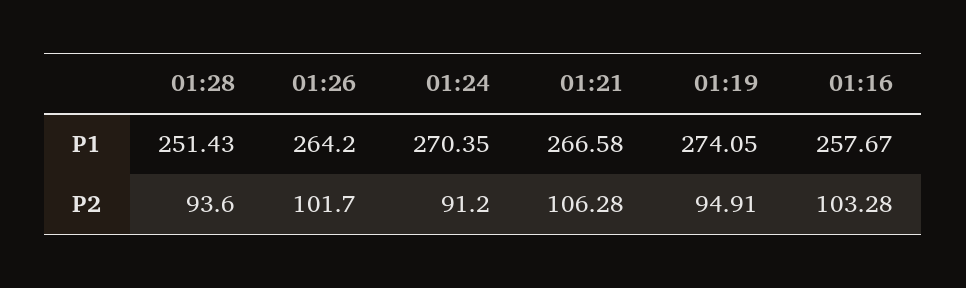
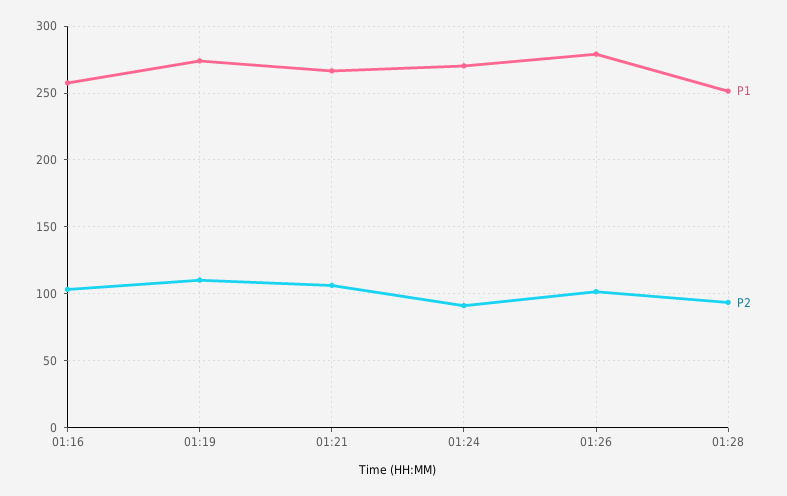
P1, 01:26: 264.2 -> 280
P2, 01:19: 94.91 -> 110

